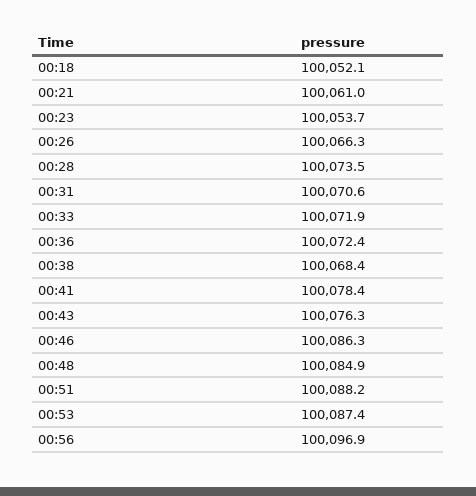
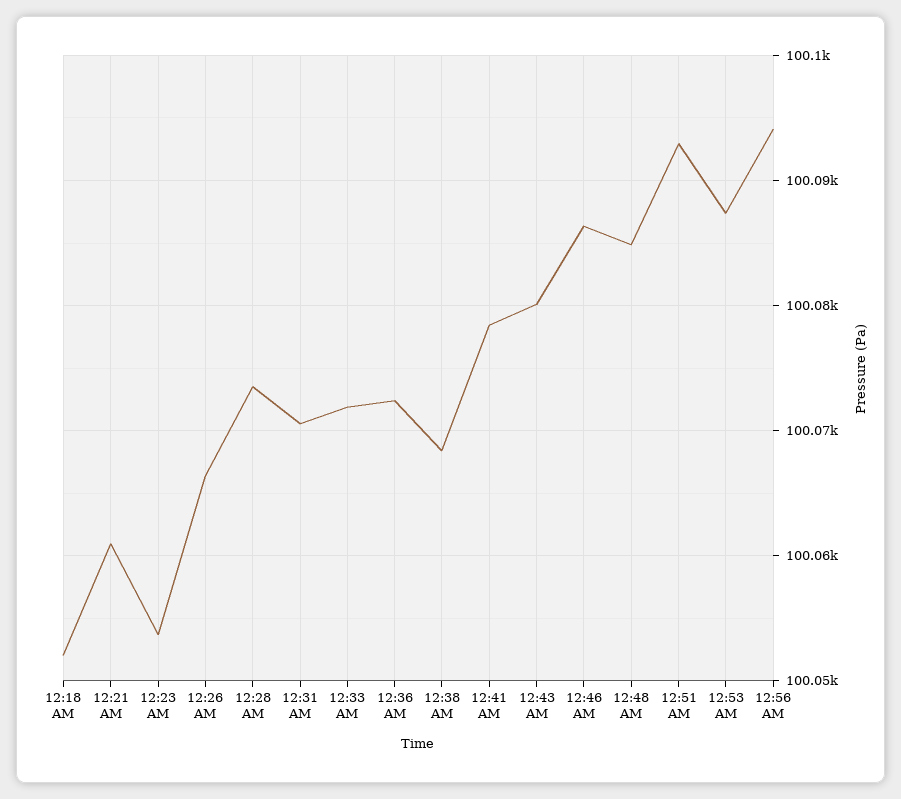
00:43: 100076.3 -> 100080
00:51: 100088.2 -> 100093
00:56: 100096.9 -> 100094

